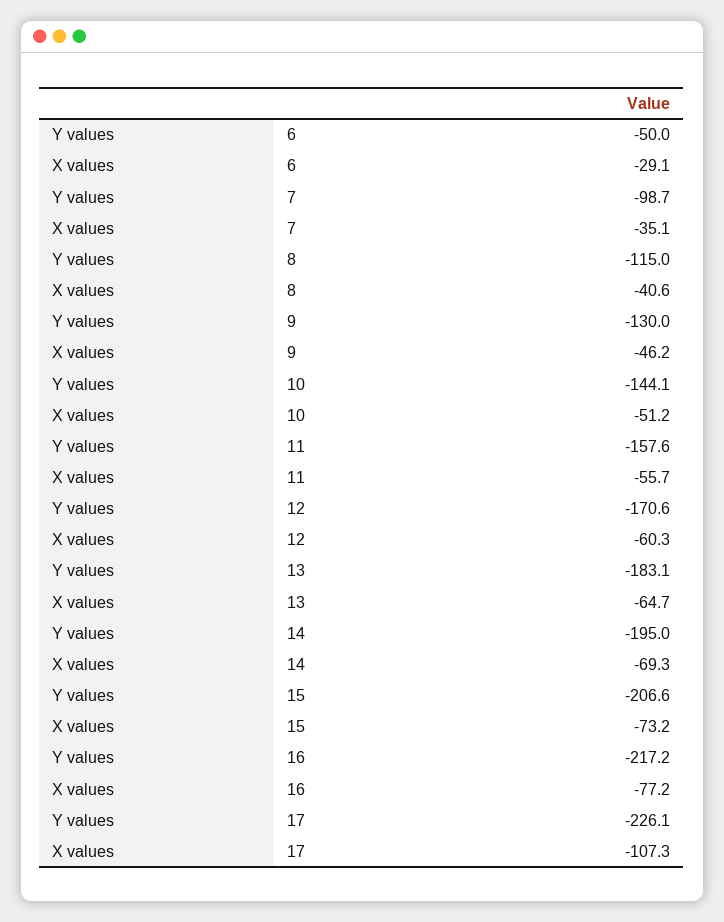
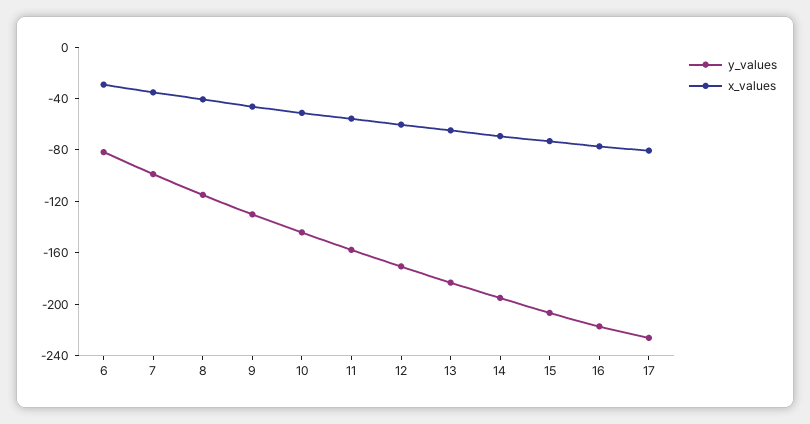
Y values, 6: -50 -> -80
X values, 17: -107.3 -> -80

